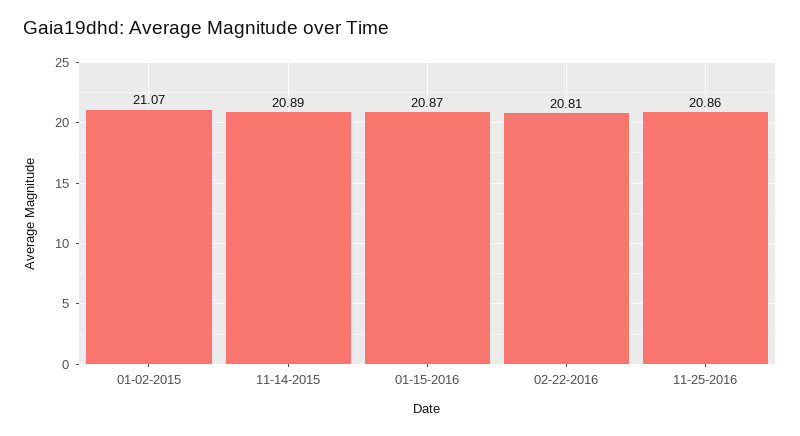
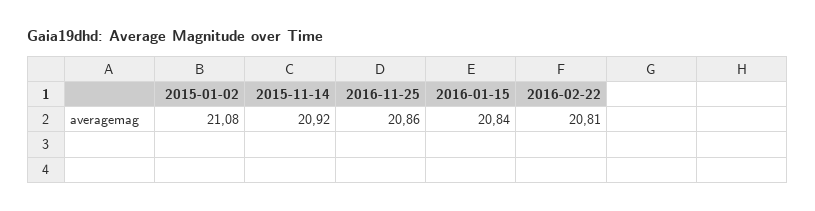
01-02-2015: 21.07 -> 21.08
11-14-2015: 20.89 -> 20.92
01-15-2016: 20.87 -> 20.84

